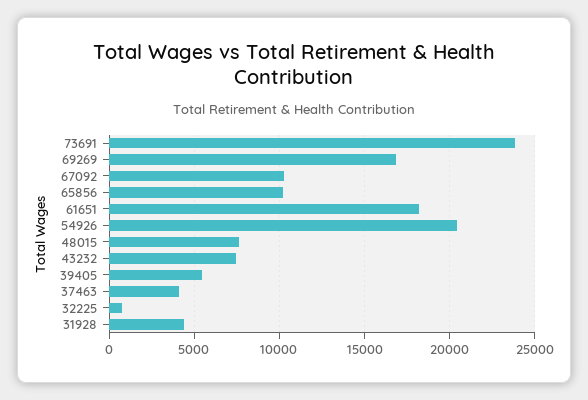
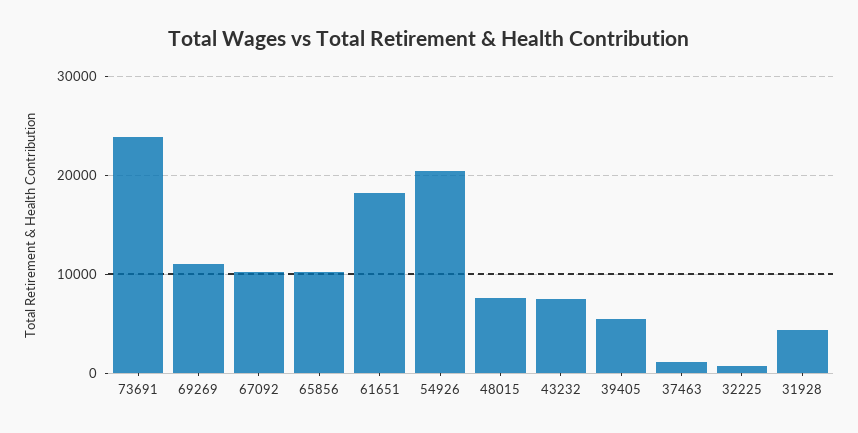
69269: 17000 -> 11000
37463: 4000 -> 1000

